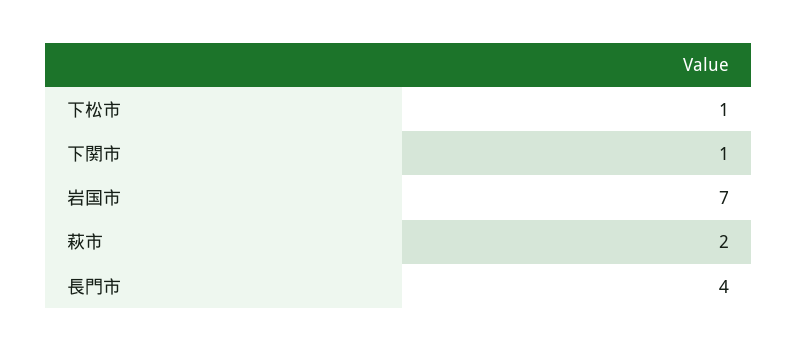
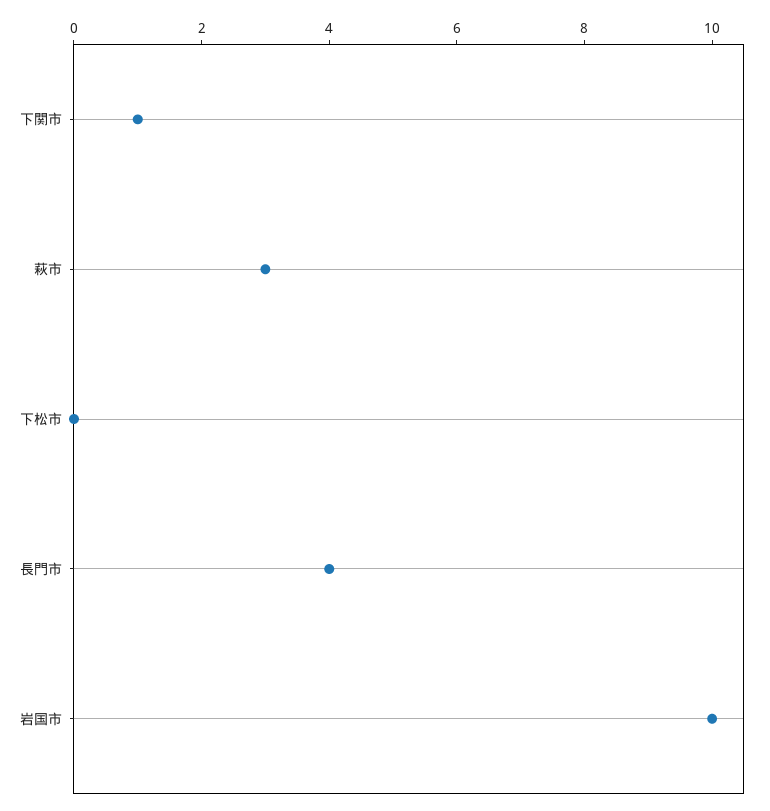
下松市: 1 -> 0
岩国市: 7 -> 10
萩市: 2 -> 3

